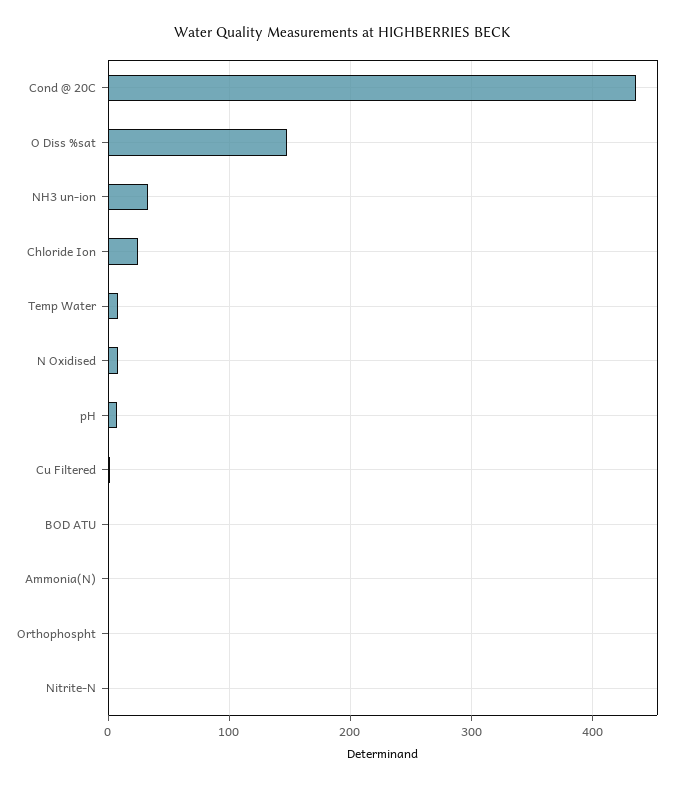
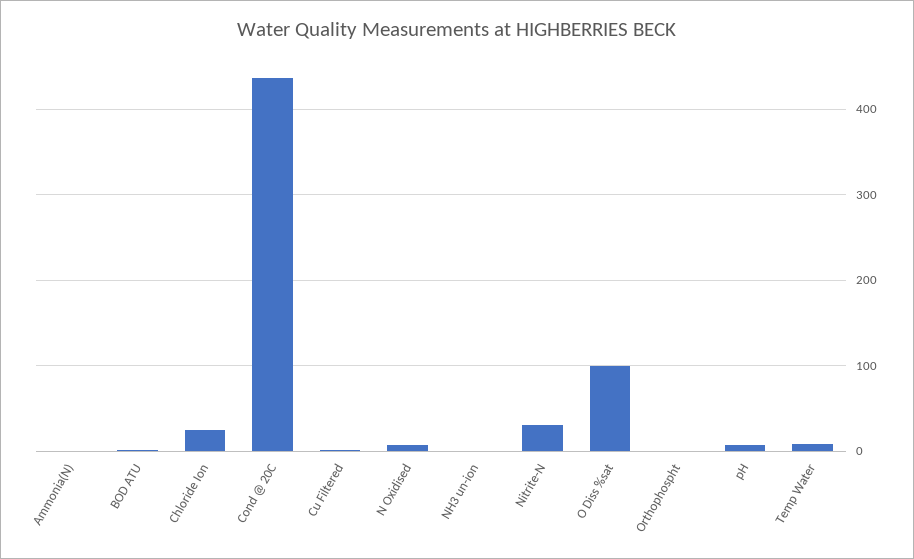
O Diss %sat: 150 -> 100
NH3 un-ion: 30 -> 0
Nitrite-N: 0 -> 30

